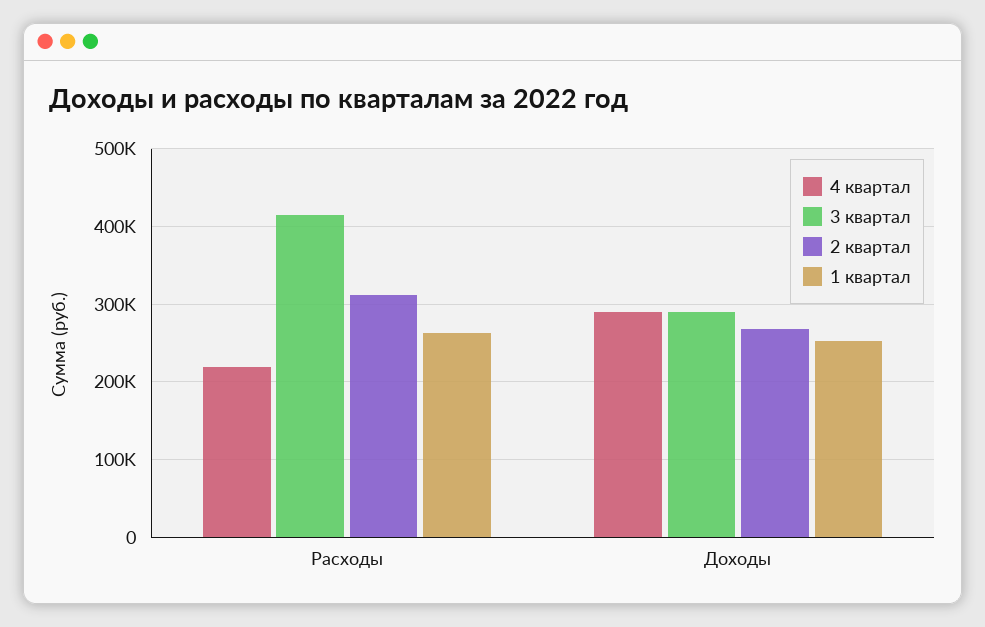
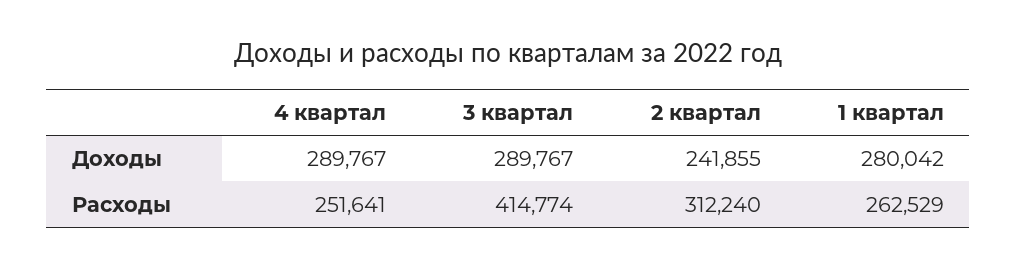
4 квартал, Расходы: 220000 -> 251641
2 квартал, Доходы: 270000 -> 241855
1 квартал, Доходы: 250000 -> 280042

